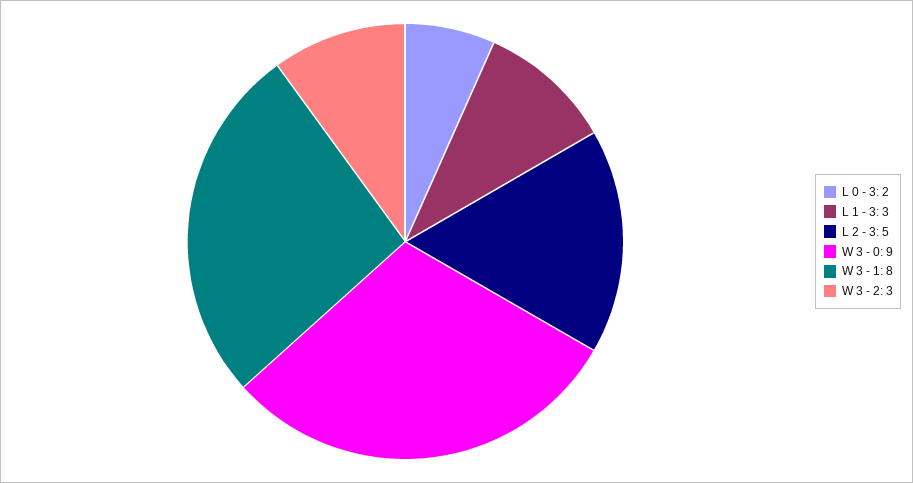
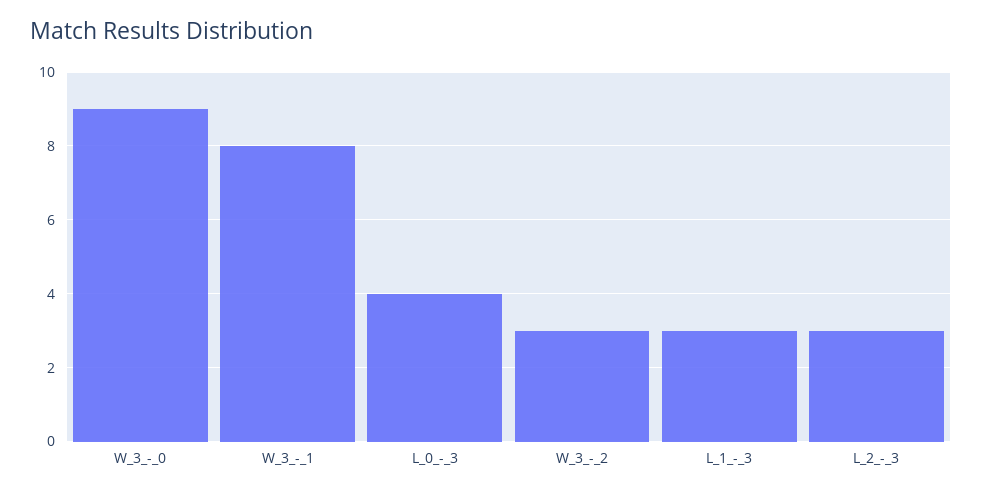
L 0 - 3: 2 -> 4
L 2 - 3: 5 -> 3

